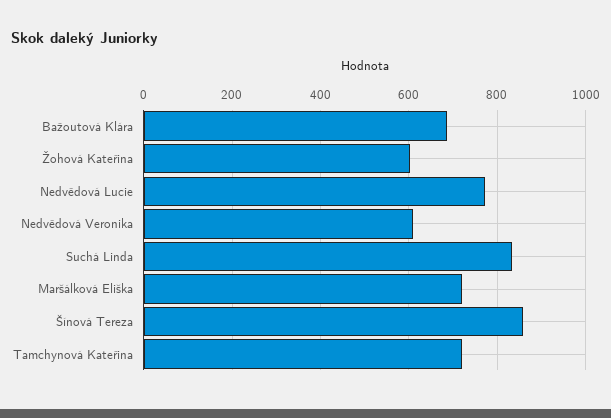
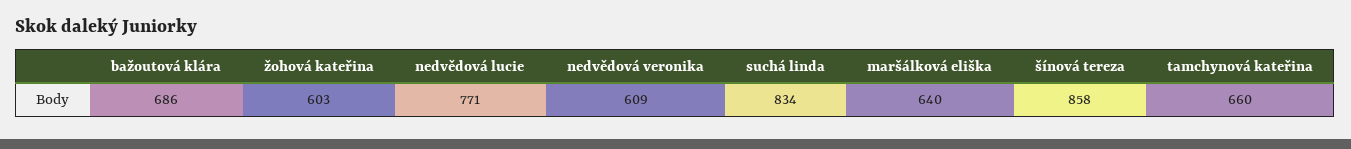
Maršálková Eliška: 720 -> 640
Tamchynová Kateřina: 720 -> 660

